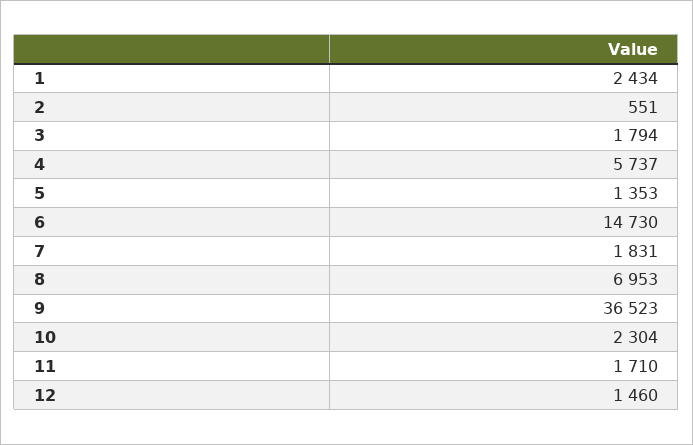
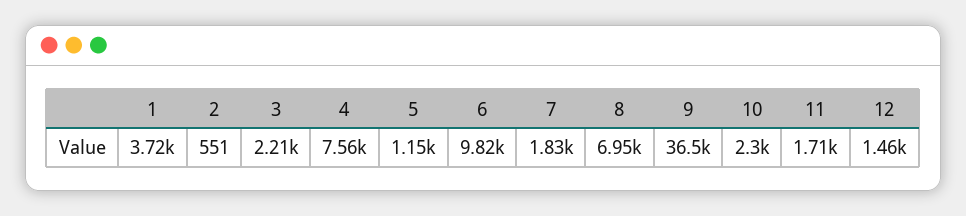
1: 2434 -> 3720
3: 1794 -> 2210
4: 5737 -> 7560
5: 1353 -> 1150
6: 14730 -> 9820

